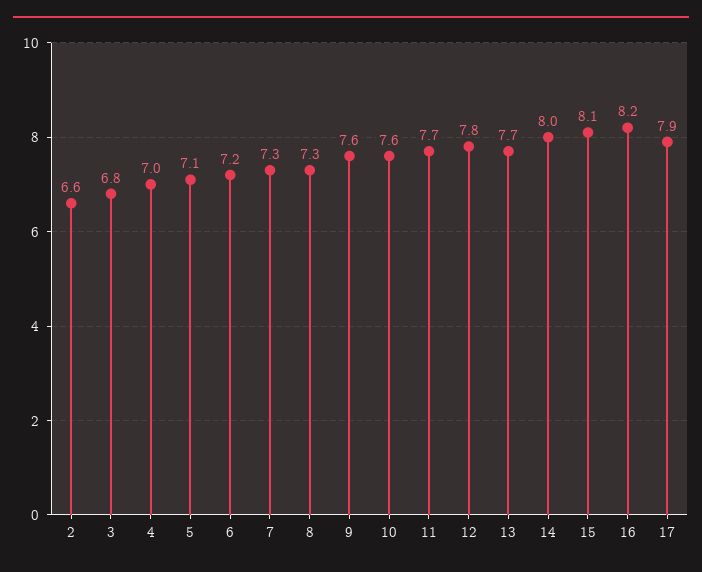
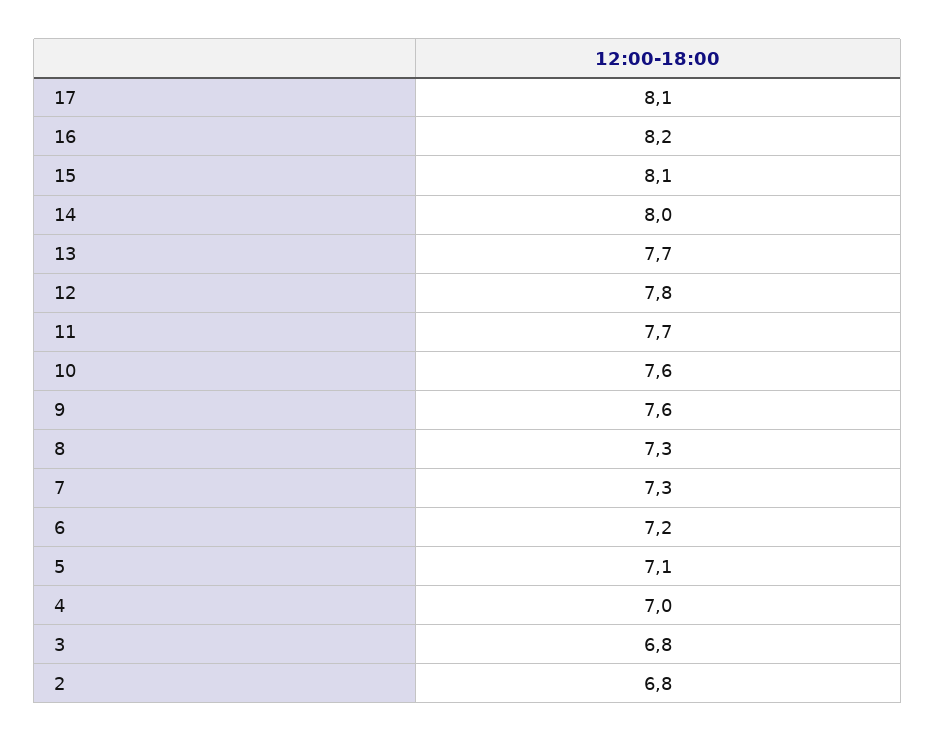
2: 6.6 -> 6.8
17: 7.9 -> 8.1

